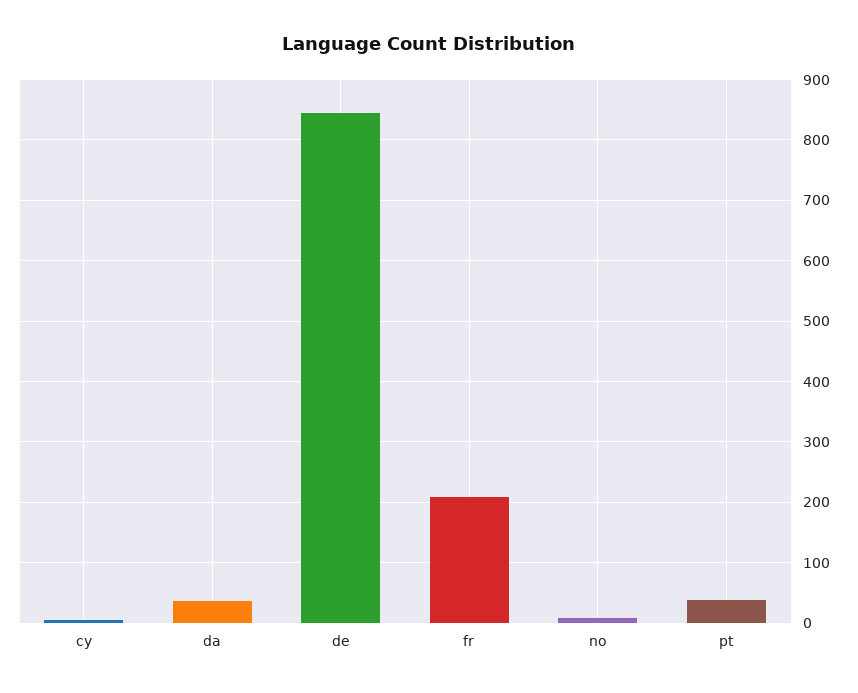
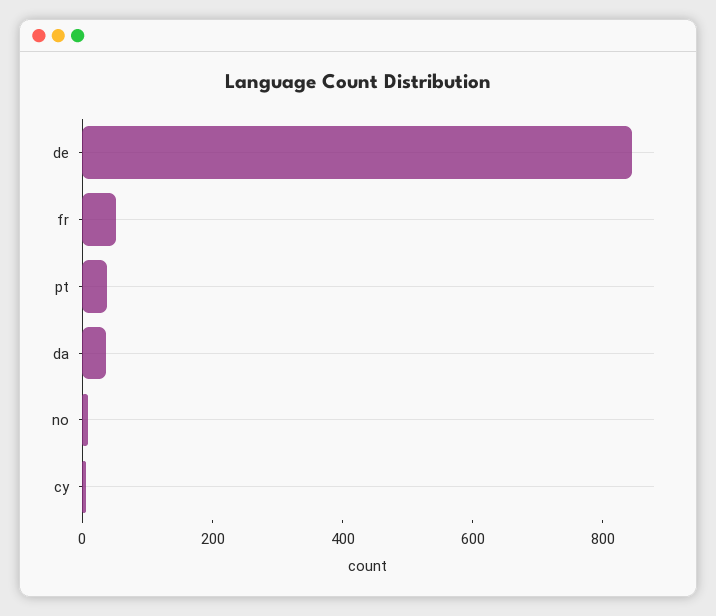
fr: 210 -> 50

